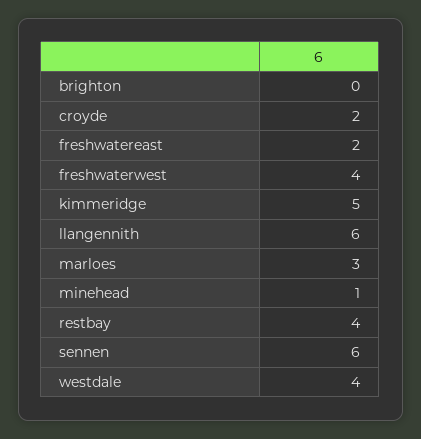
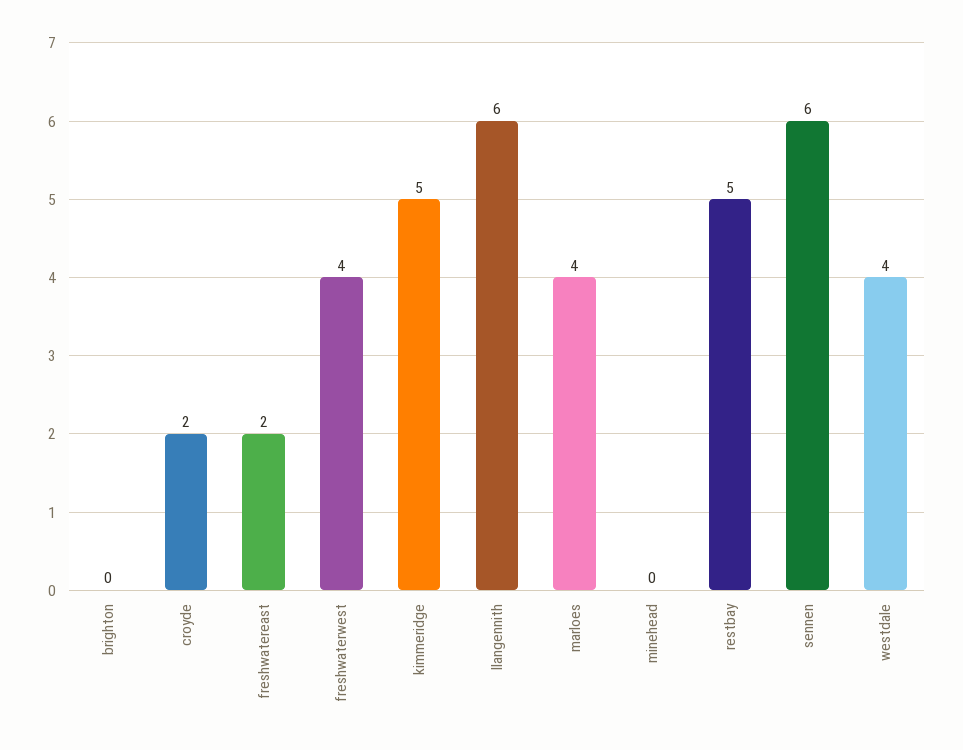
marloes: 3 -> 4
minehead: 1 -> 0
restbay: 4 -> 5

